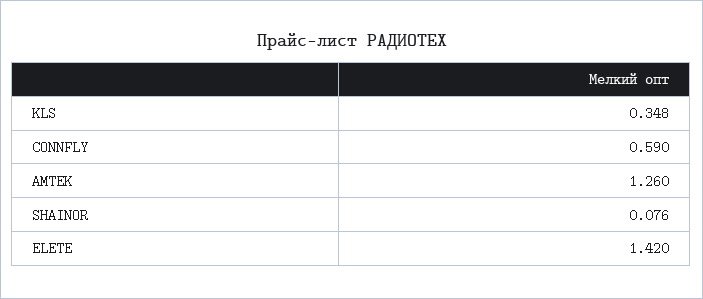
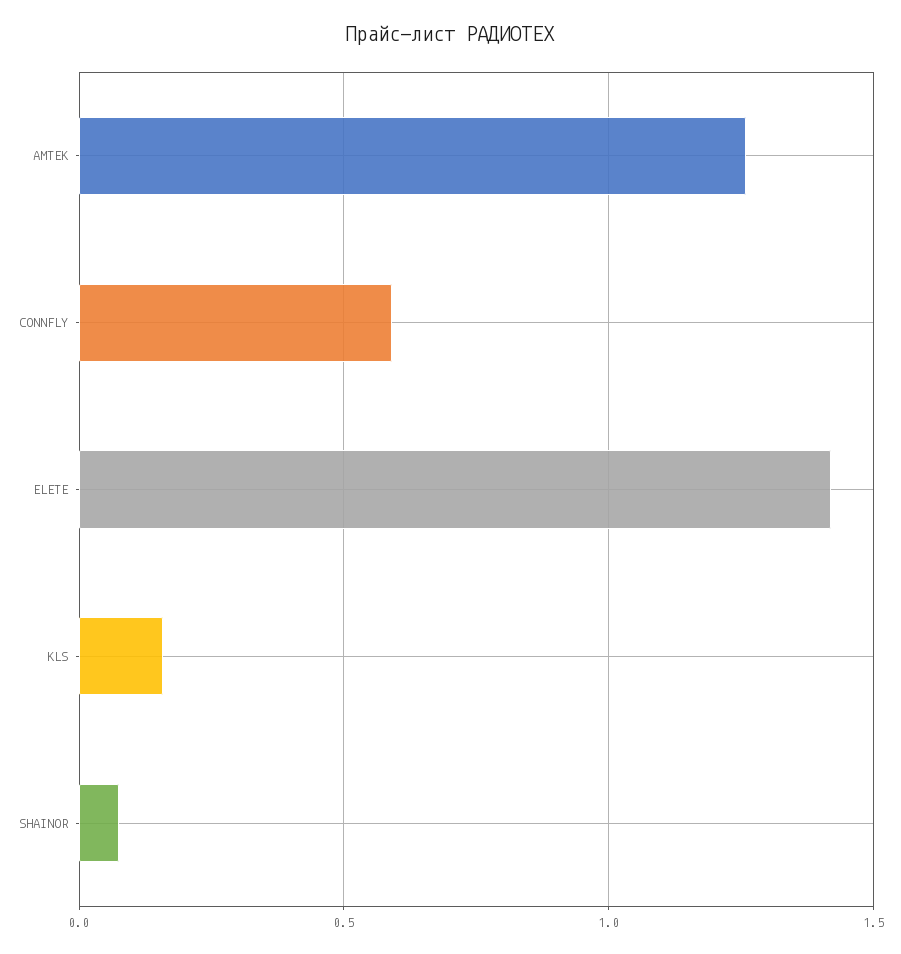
KLS: 0.348 -> 0.15

